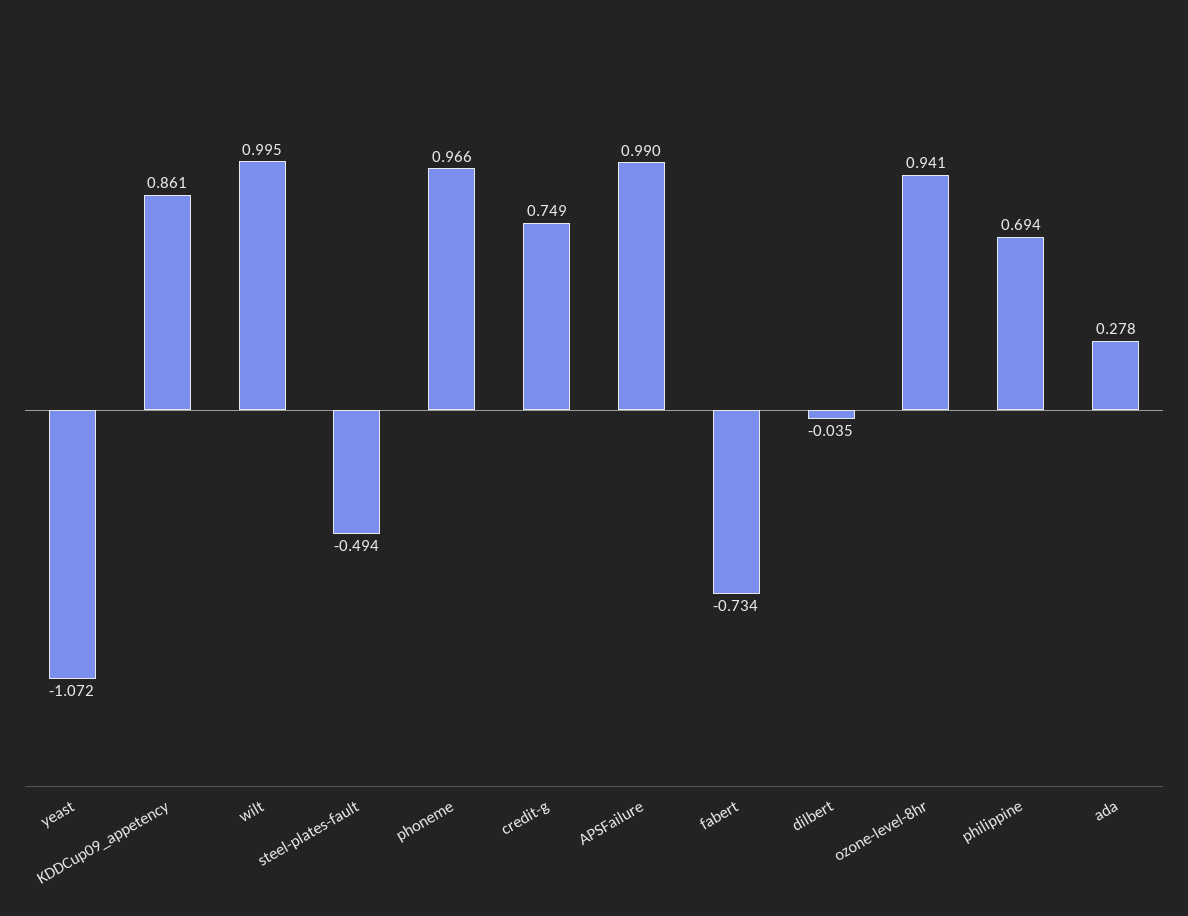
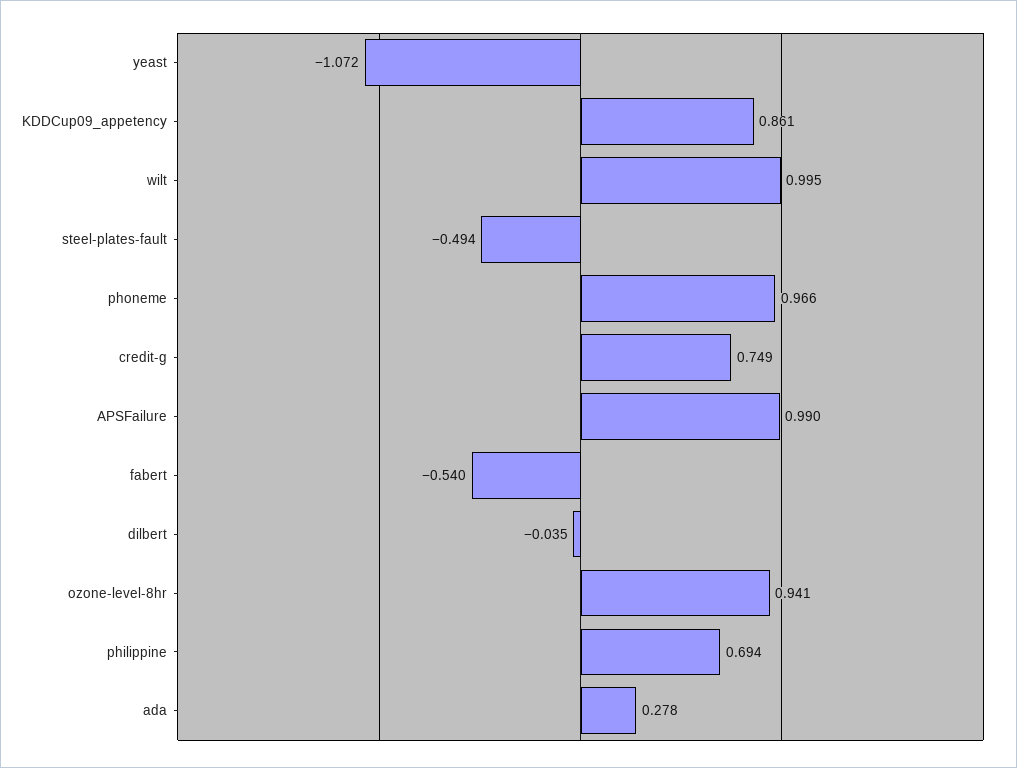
fabert: -0.734 -> -0.54

